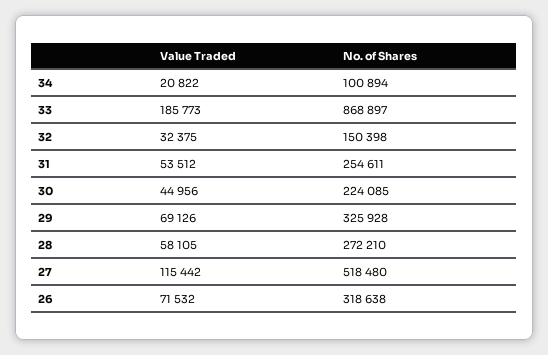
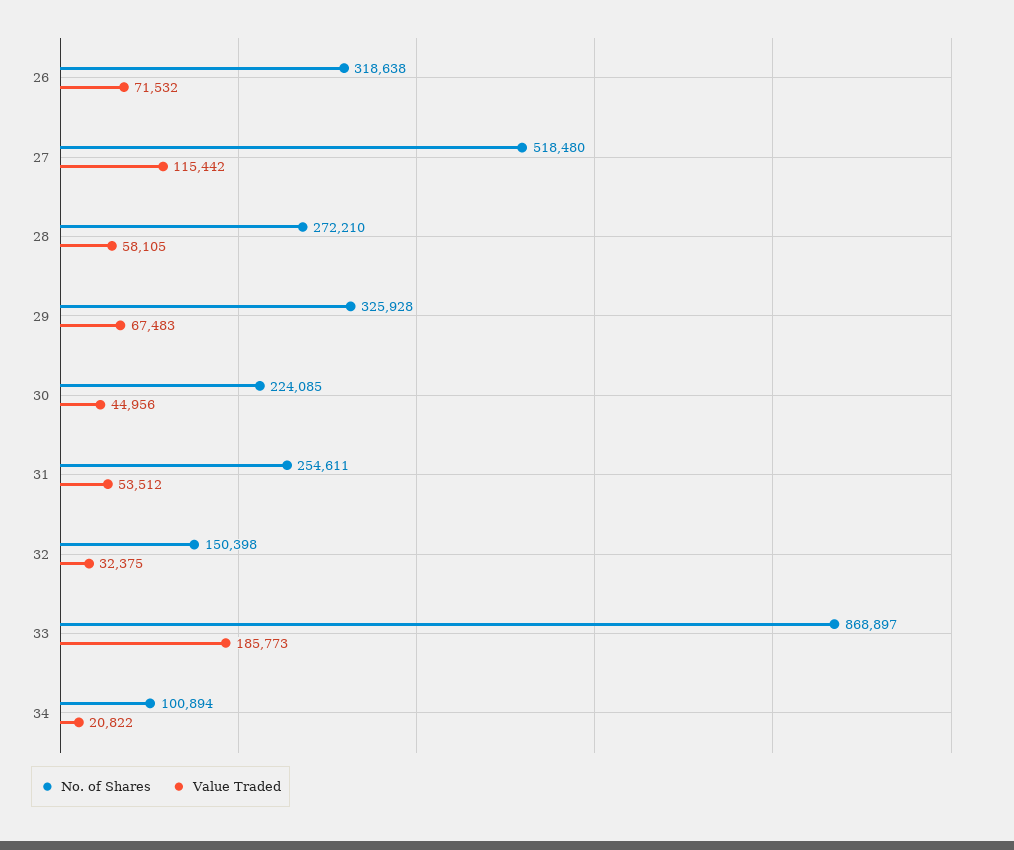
Value Traded, 29: 69126 -> 67483

